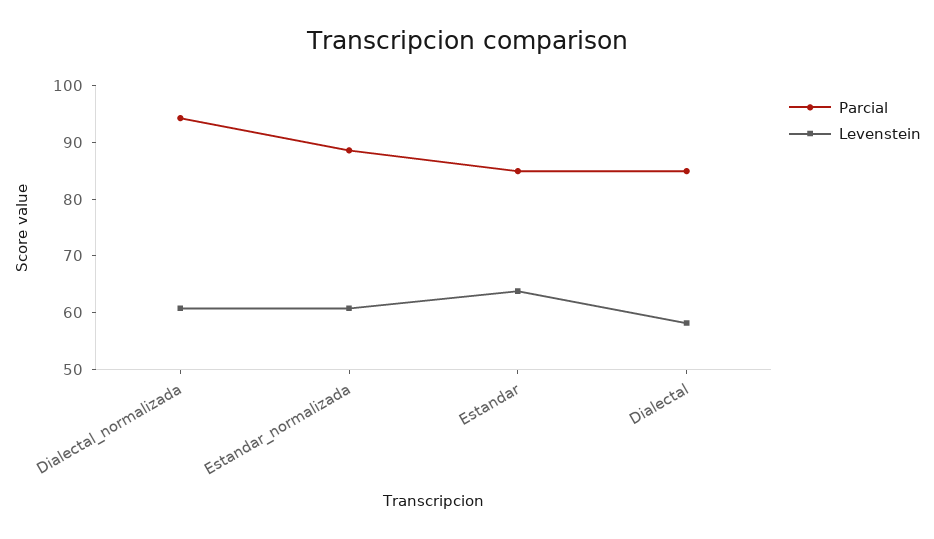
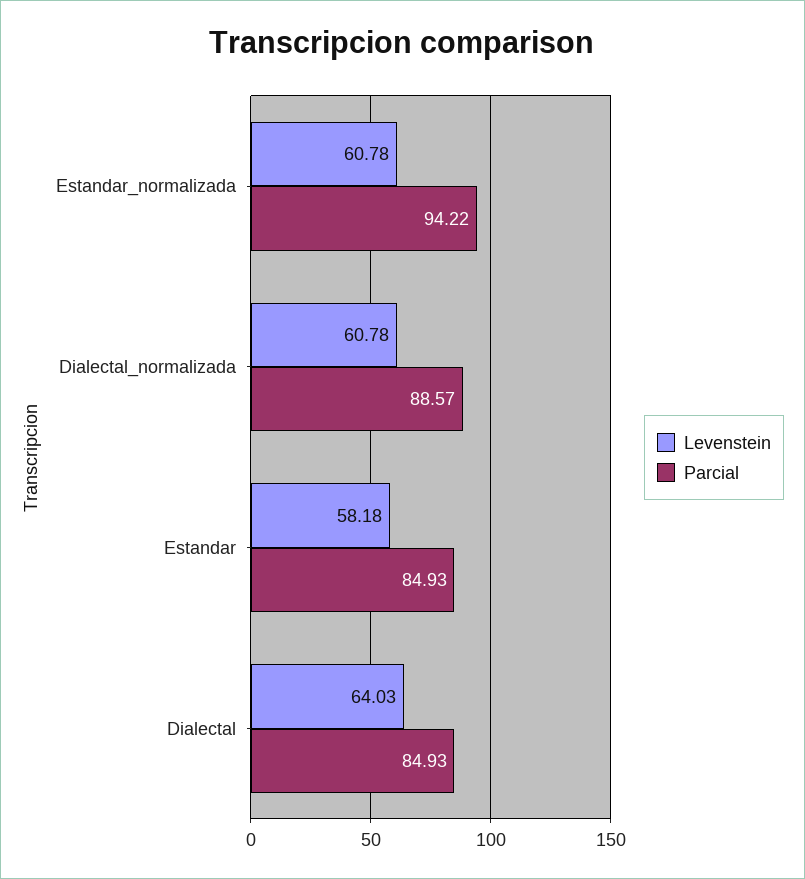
Parcial, Dialectal_normalizada: 94 -> 88.57
Parcial, Estandar_normalizada: 88 -> 94.22
Levenstein, Estandar: 64 -> 58.18
Levenstein, Dialectal: 58 -> 64.03

